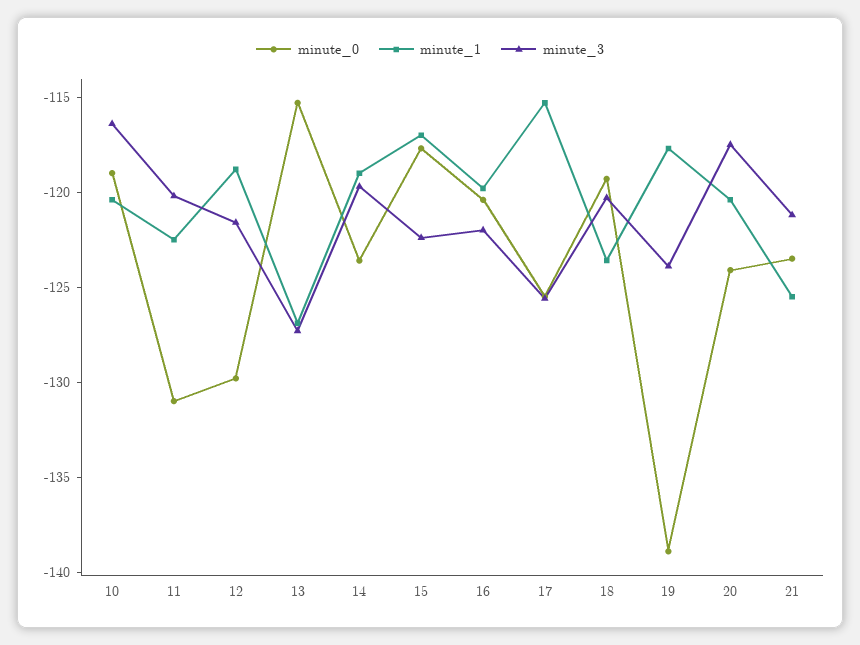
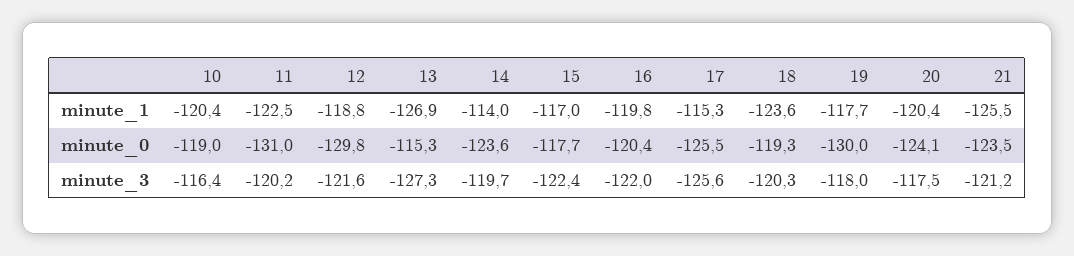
minute_1, 14: -119 -> -114
minute_0, 19: -139 -> -130
minute_3, 19: -124 -> -118

